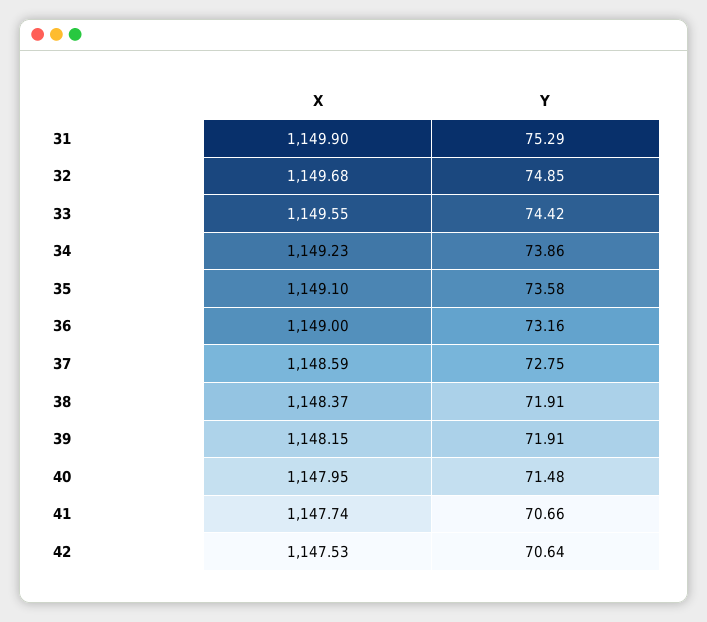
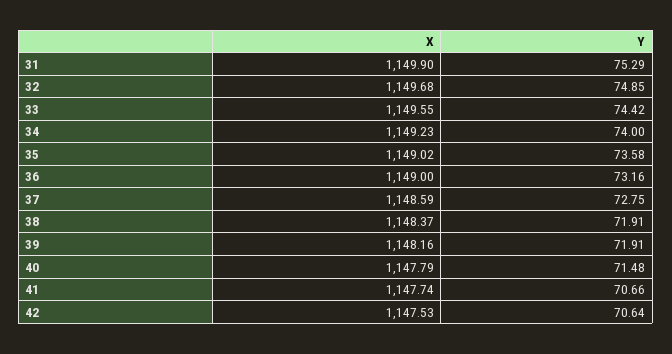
Y, 34: 73.86 -> 74
X, 35: 1149.1 -> 1149.02
X, 39: 1148.15 -> 1148.16
X, 40: 1147.95 -> 1147.79

